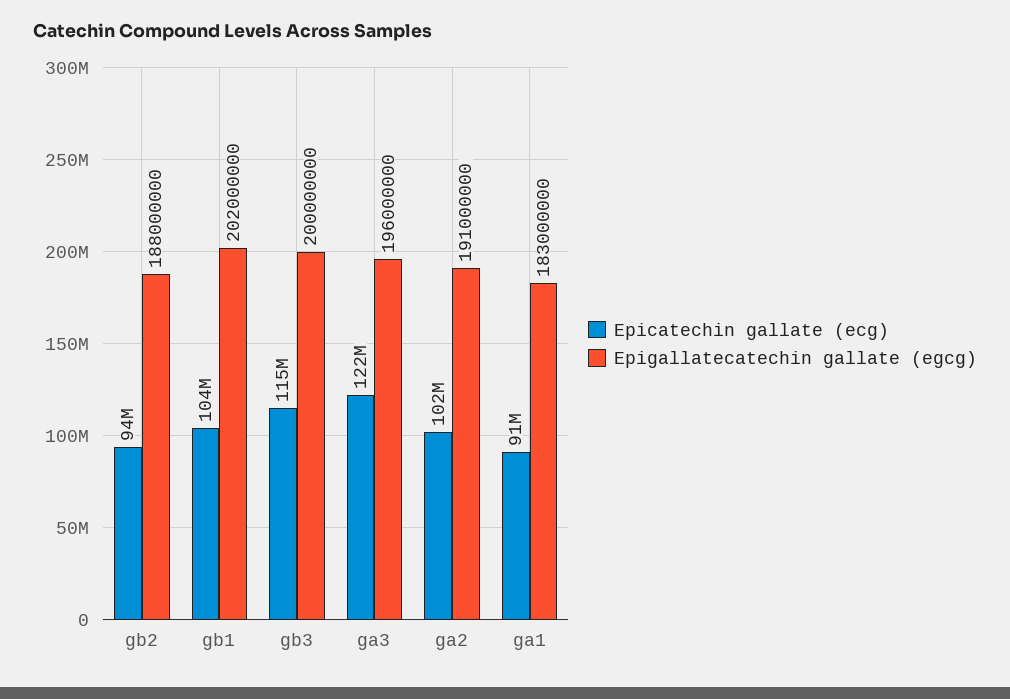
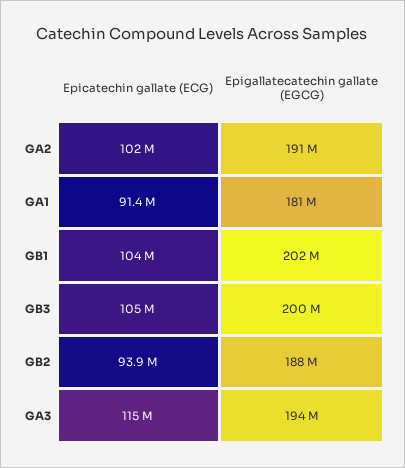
Epicatechin gallate (ecg), gb3: 115000000 -> 105000000
Epicatechin gallate (ecg), ga3: 122000000 -> 115000000
Epigallatecatechin gallate (egcg), ga3: 196000000 -> 194000000
Epigallatecatechin gallate (egcg), ga1: 183000000 -> 181000000

